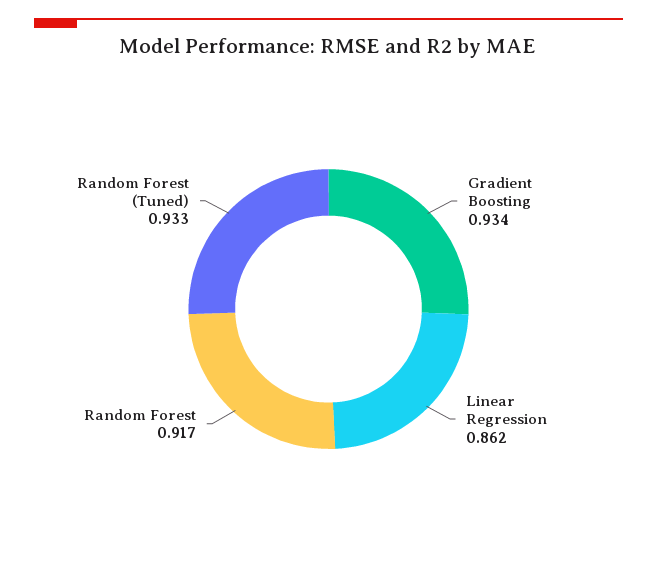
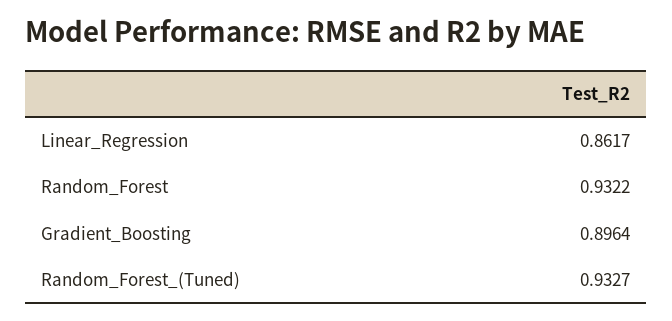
Gradient Boosting: 0.934 -> 0.8964
Random Forest: 0.917 -> 0.9322

